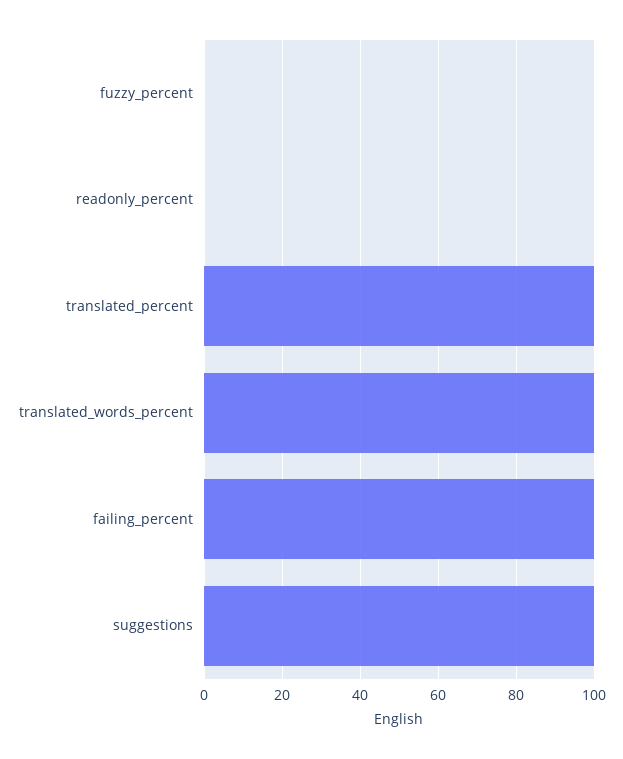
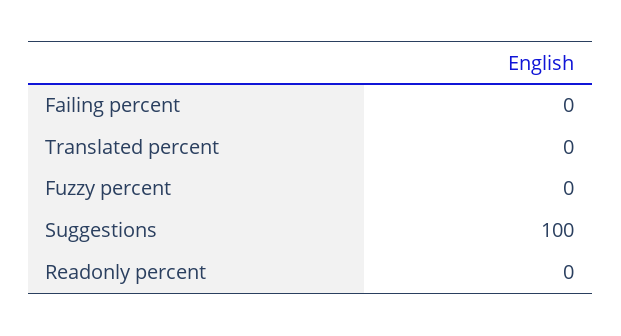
translated_percent: 100 -> 0
translated_words_percent: 100 -> none
failing_percent: 100 -> 0

